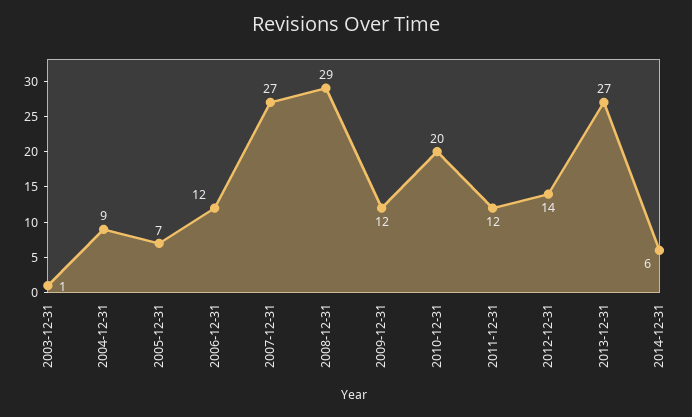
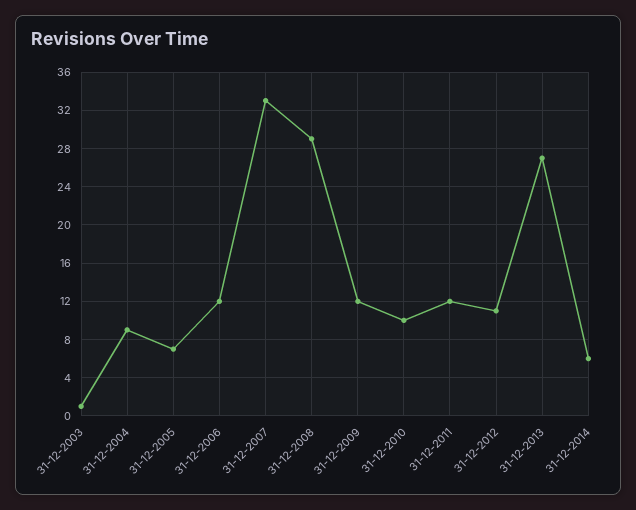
2007-12-31: 27 -> 33
2010-12-31: 20 -> 10
2012-12-31: 14 -> 11

